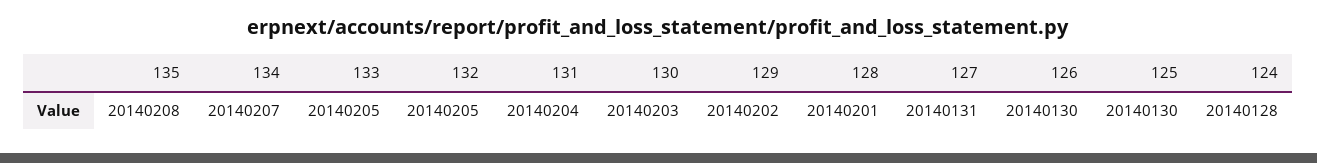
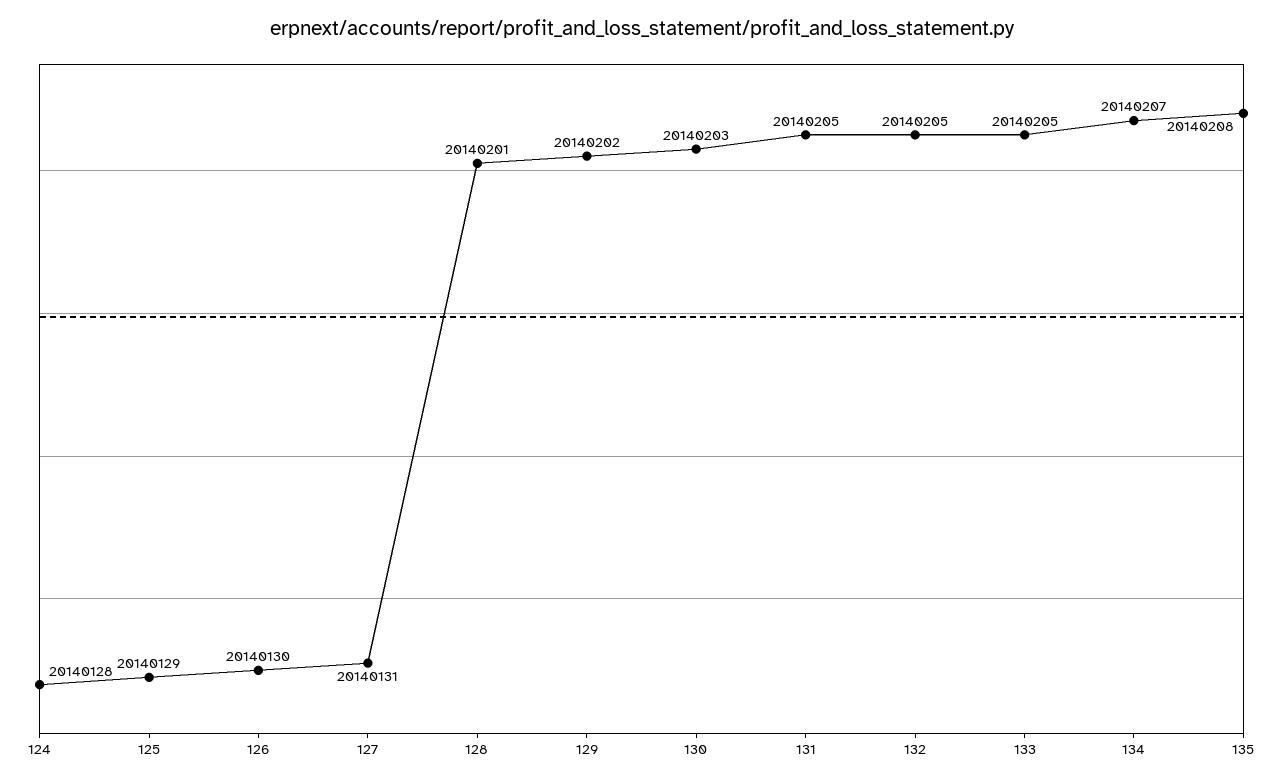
131: 20140204 -> 20140205
125: 20140130 -> 20140129

